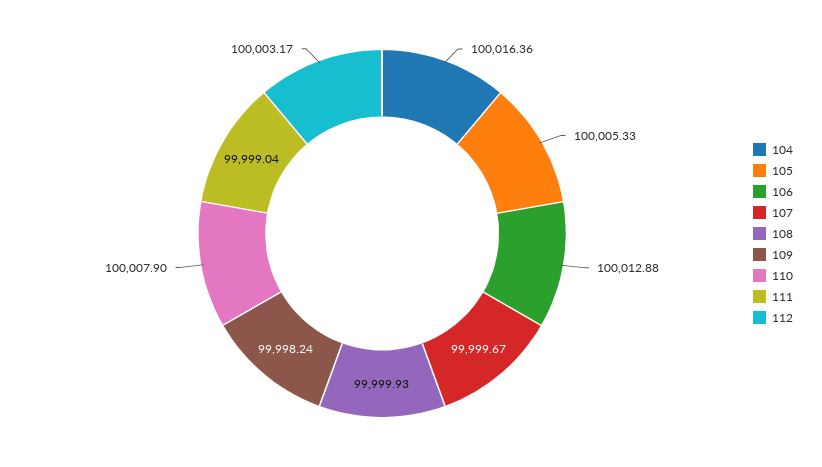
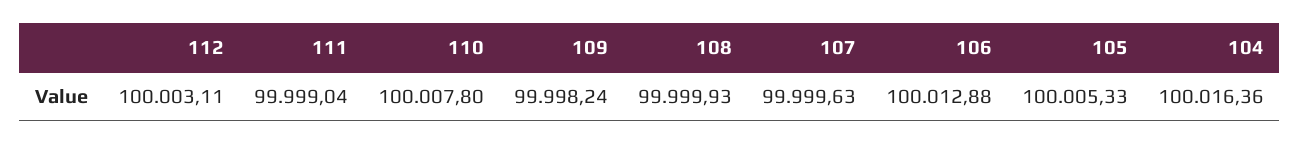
107: 99999.67 -> 99999.63
110: 100007.9 -> 100007.8
112: 100003.17 -> 100003.11

